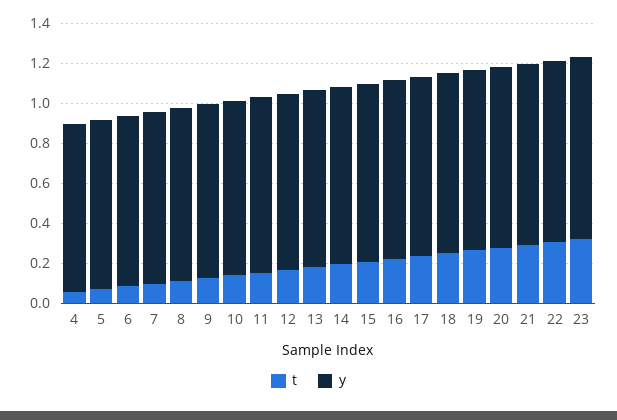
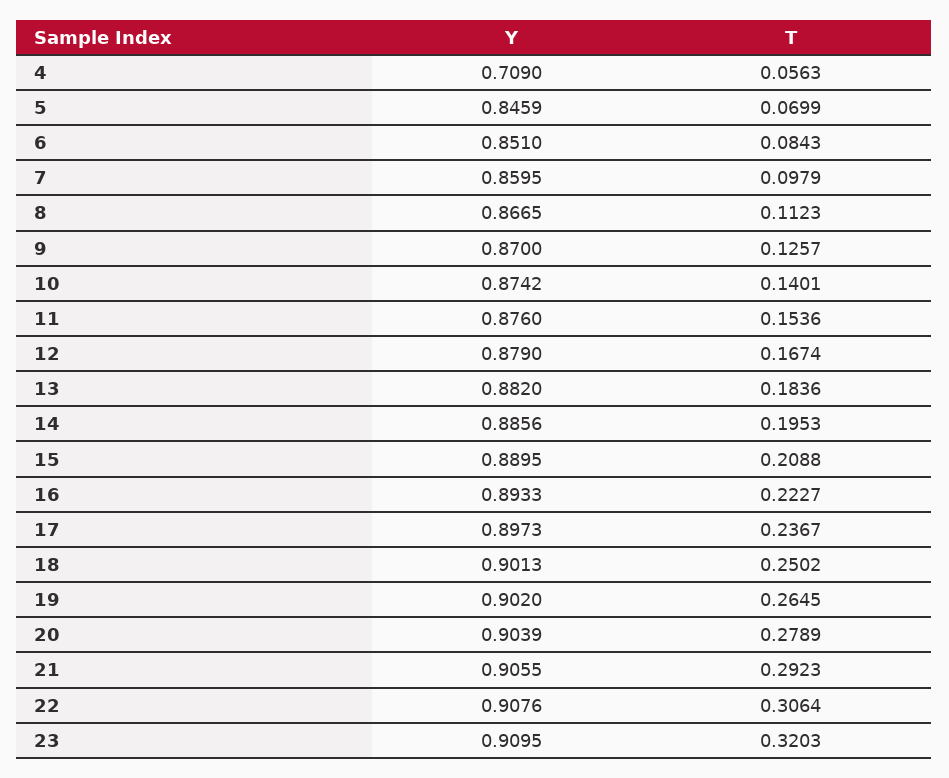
y, 4: 0.85 -> 0.709

